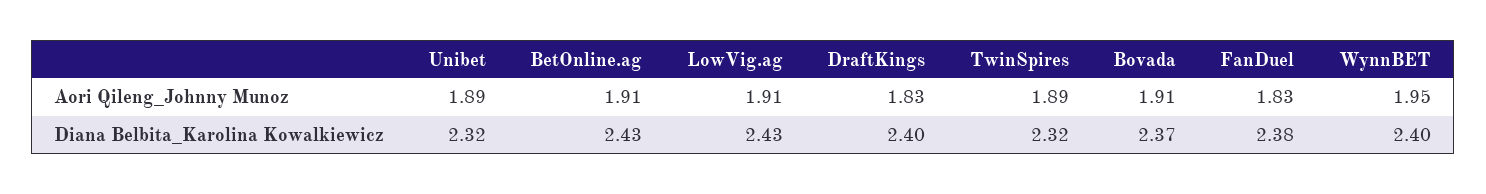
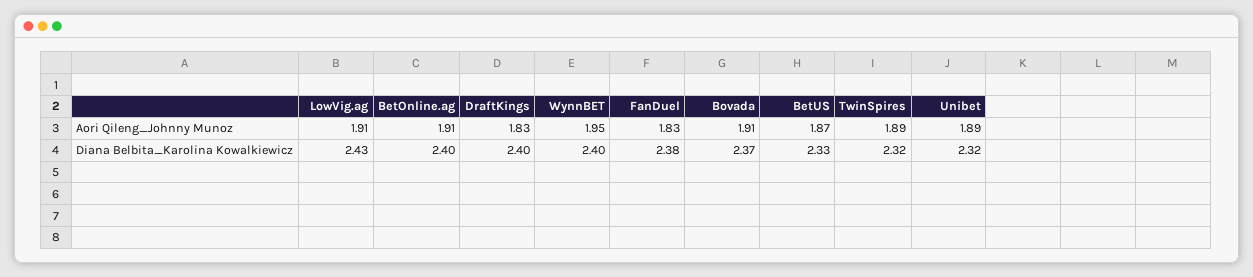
BetOnline.ag, Diana Belbita_Karolina Kowalkiewicz: 2.43 -> 2.4
BetUS, Aori Qileng_Johnny Munoz: none -> 1.87
BetUS, Diana Belbita_Karolina Kowalkiewicz: none -> 2.33

